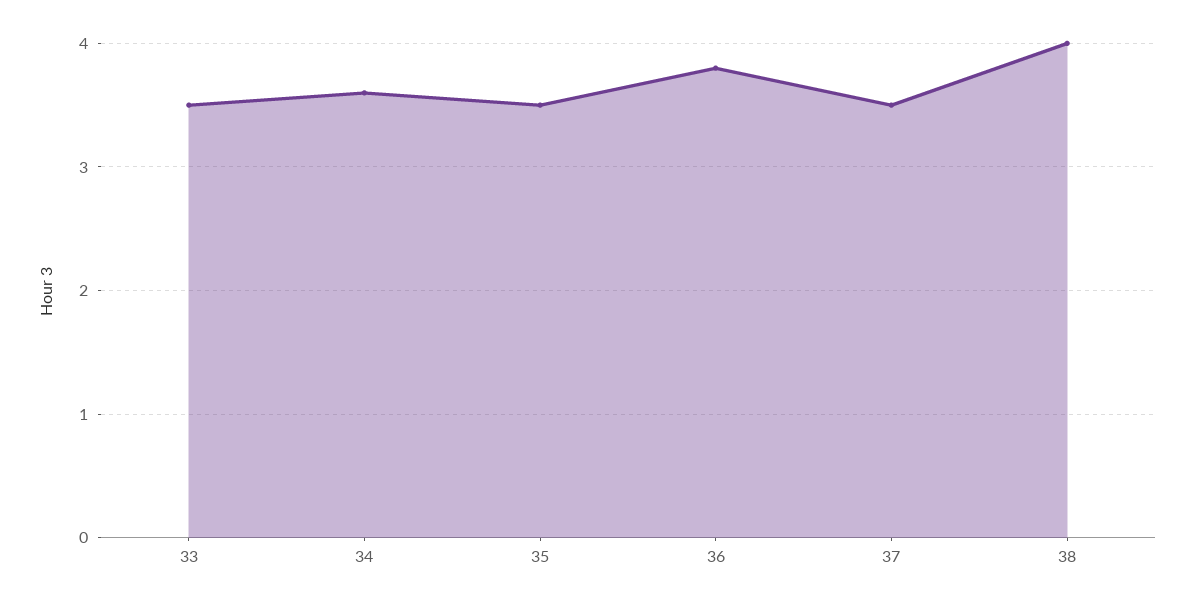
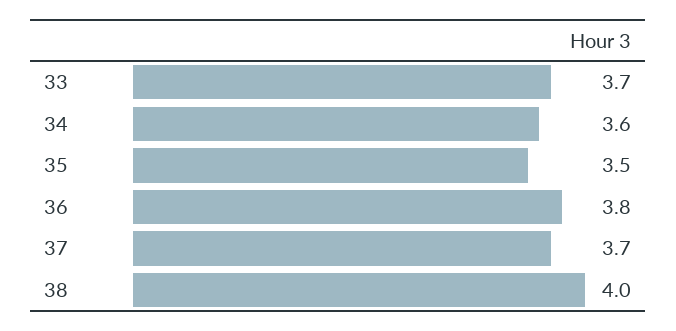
33: 3.5 -> 3.7
37: 3.5 -> 3.7

